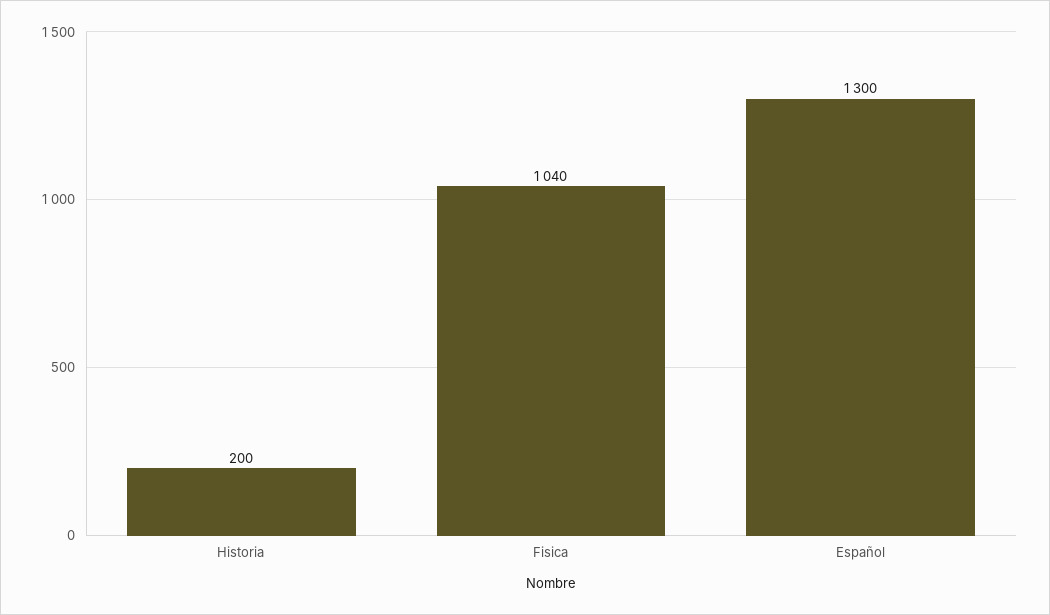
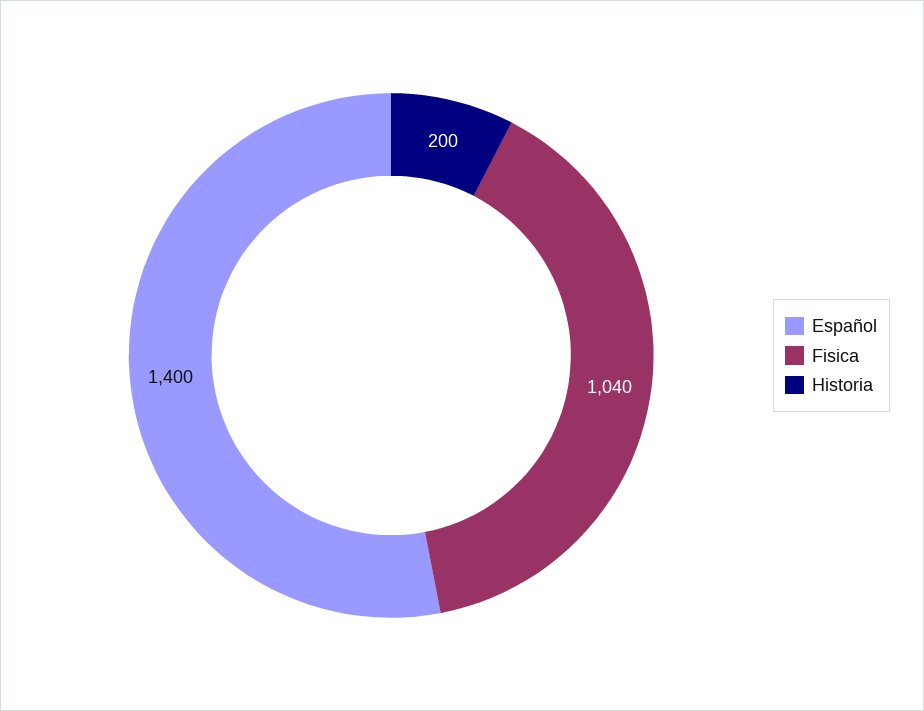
Español: 1300 -> 1400

